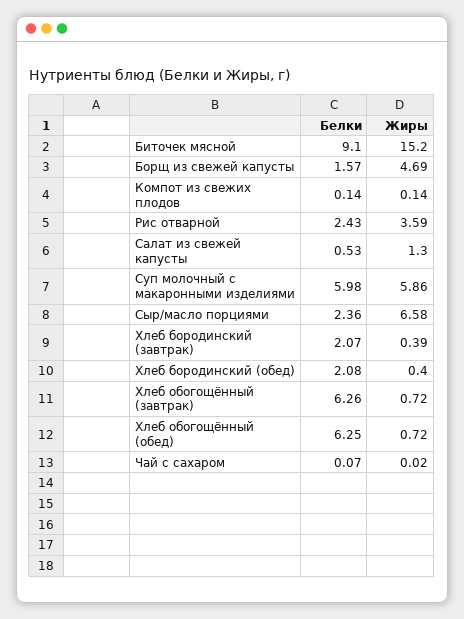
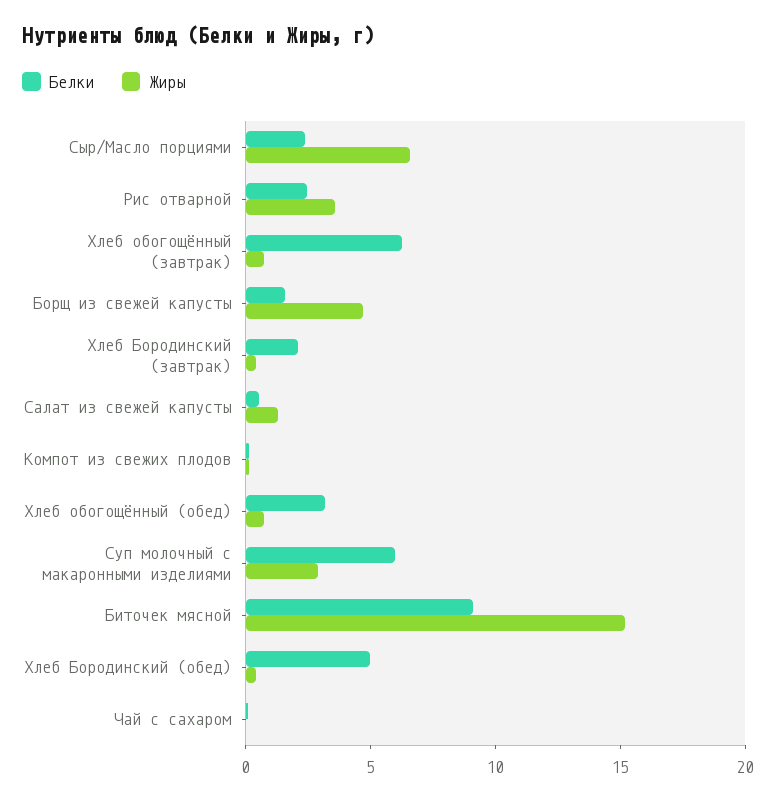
Жиры, Суп молочный с макаронными изделиями: 5.86 -> 3
Белки, Хлеб бородинский (обед): 2.08 -> 5
Белки, Хлеб обогощённый (обед): 6.25 -> 3

